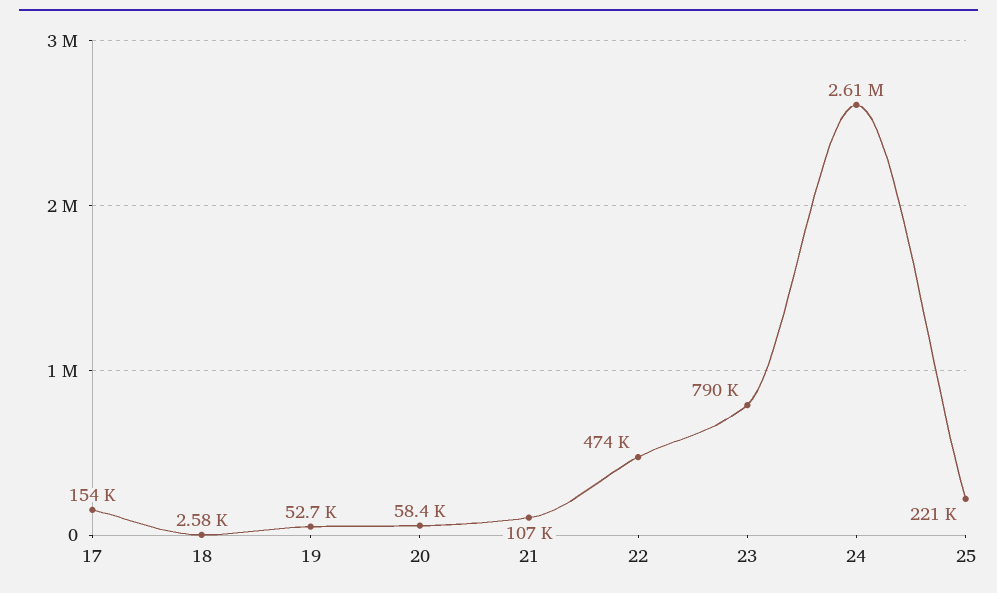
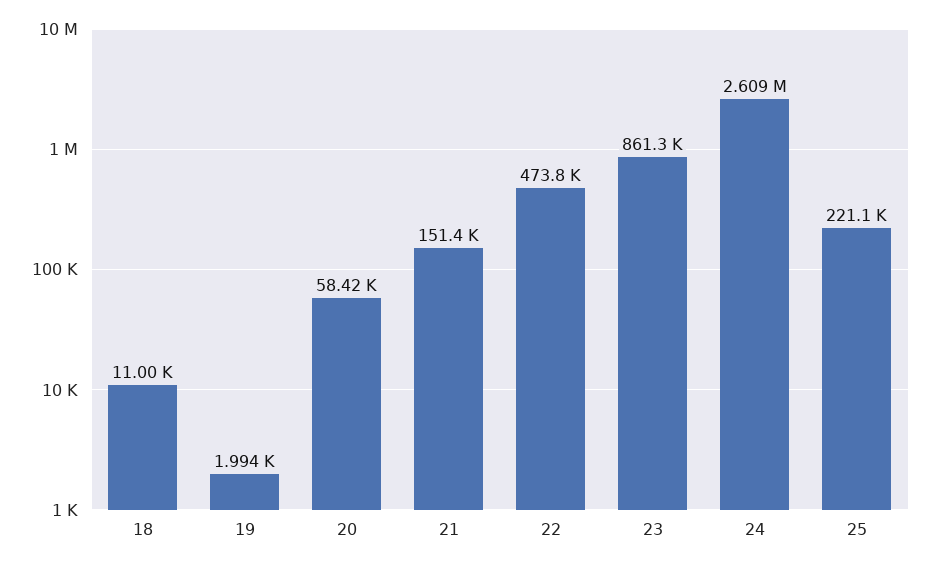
17: 154000 -> none
18: 2580 -> 11000
19: 52700 -> 1994
21: 107000 -> 151400
23: 790000 -> 861300

